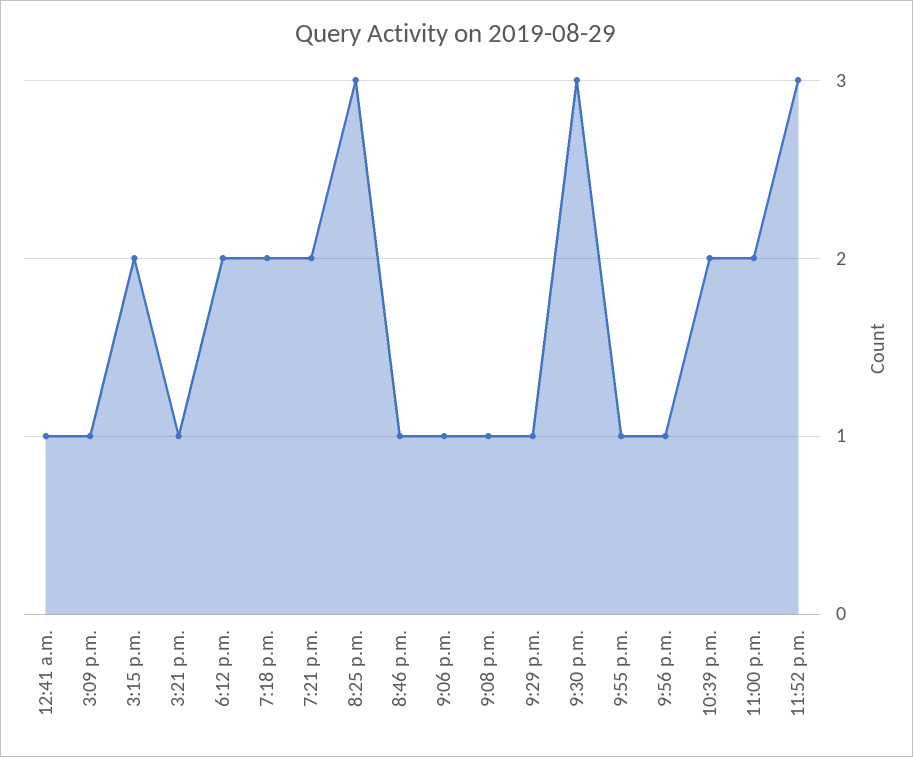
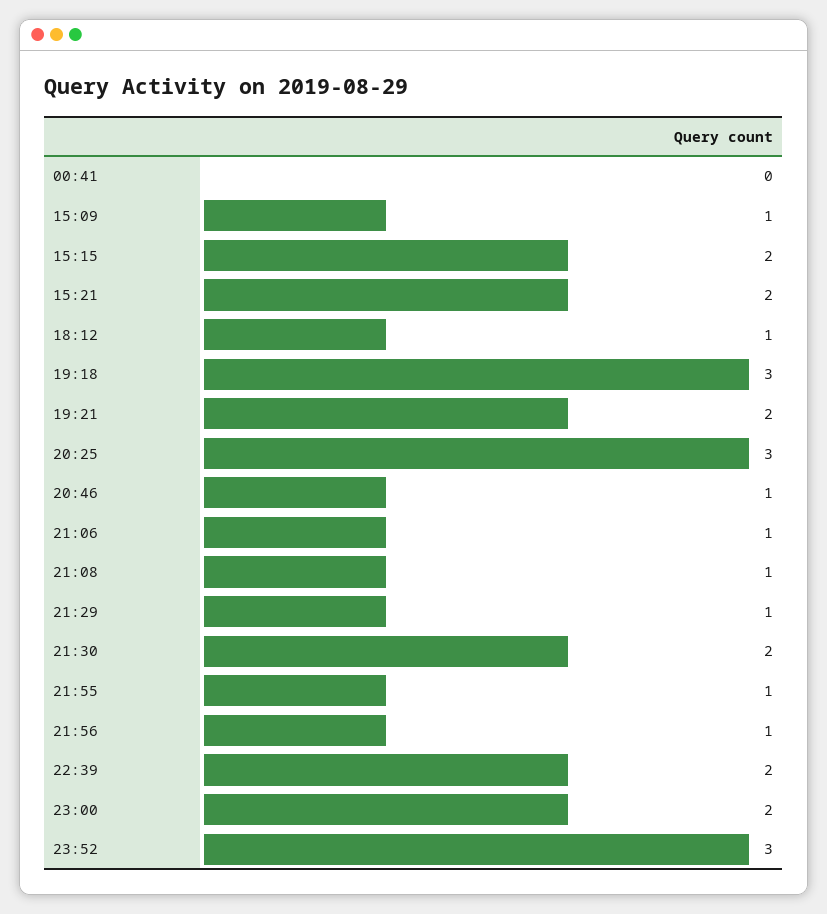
12:41 a.m.: 1 -> 0
3:21 p.m.: 1 -> 2
6:12 p.m.: 2 -> 1
7:18 p.m.: 2 -> 3
9:30 p.m.: 3 -> 2

